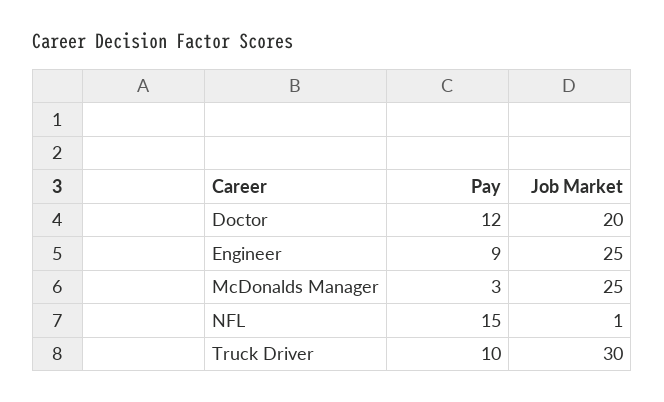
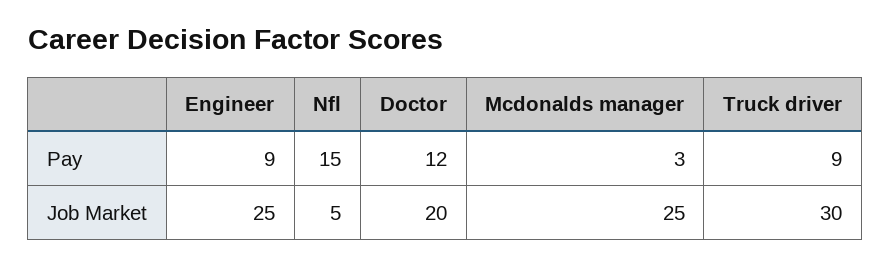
Job Market, NFL: 1 -> 5
Pay, Truck Driver: 10 -> 9

